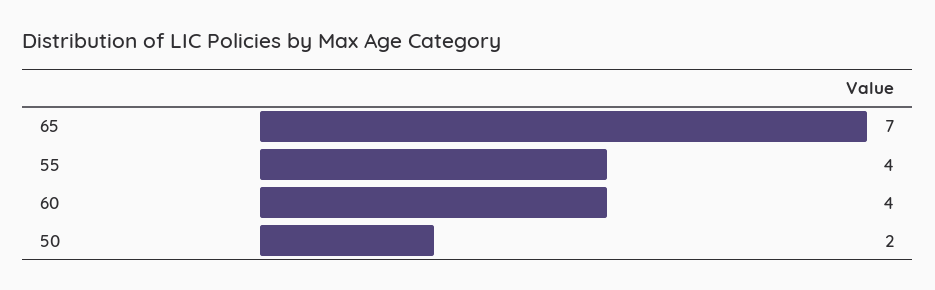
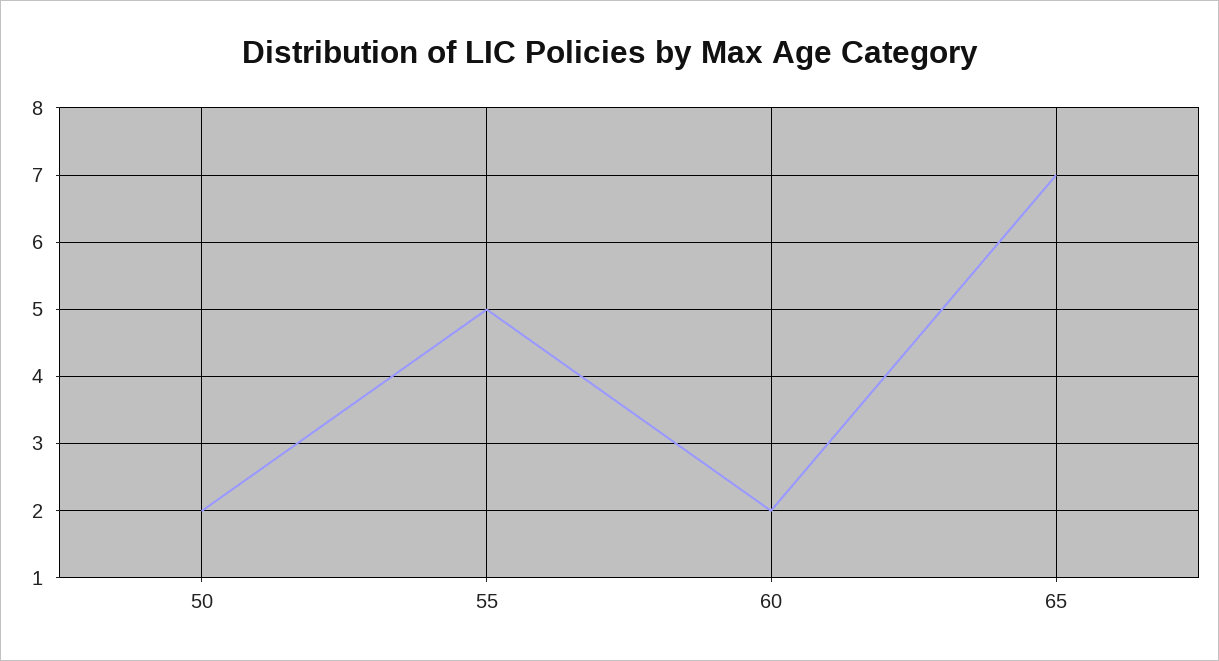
55: 4 -> 5
60: 4 -> 2

